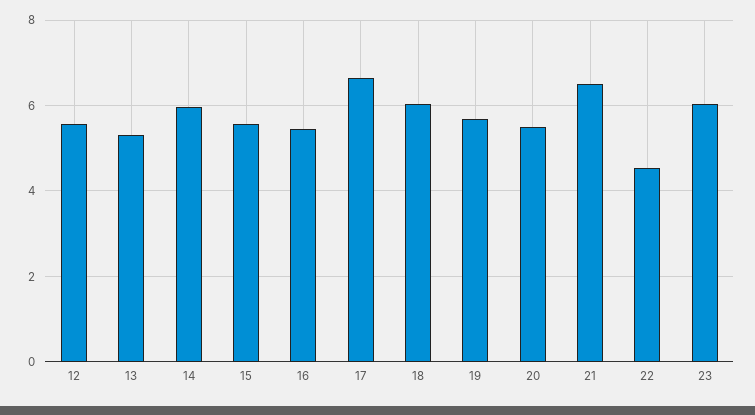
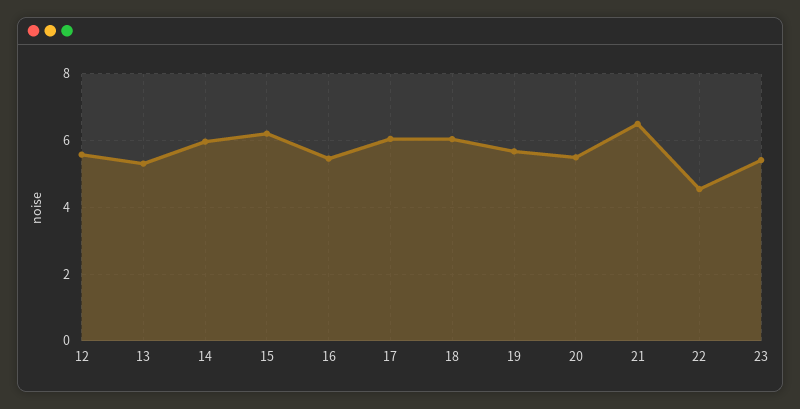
15: 5.6 -> 6.2
17: 6.6 -> 6
23: 6 -> 5.4

